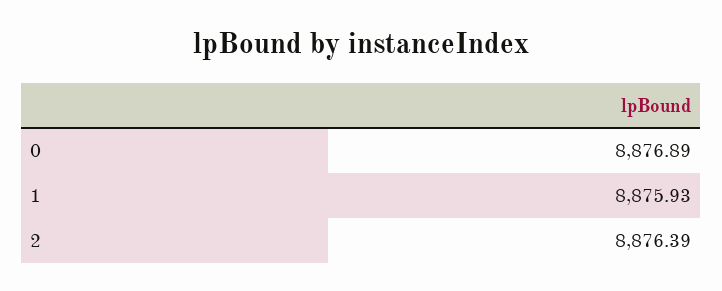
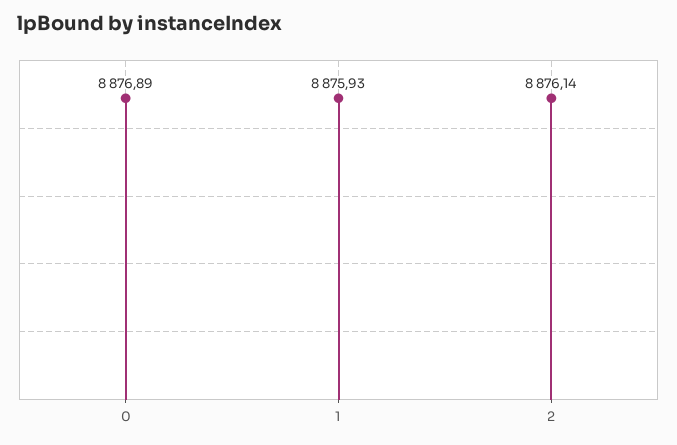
2: 8876.39 -> 8876.14

